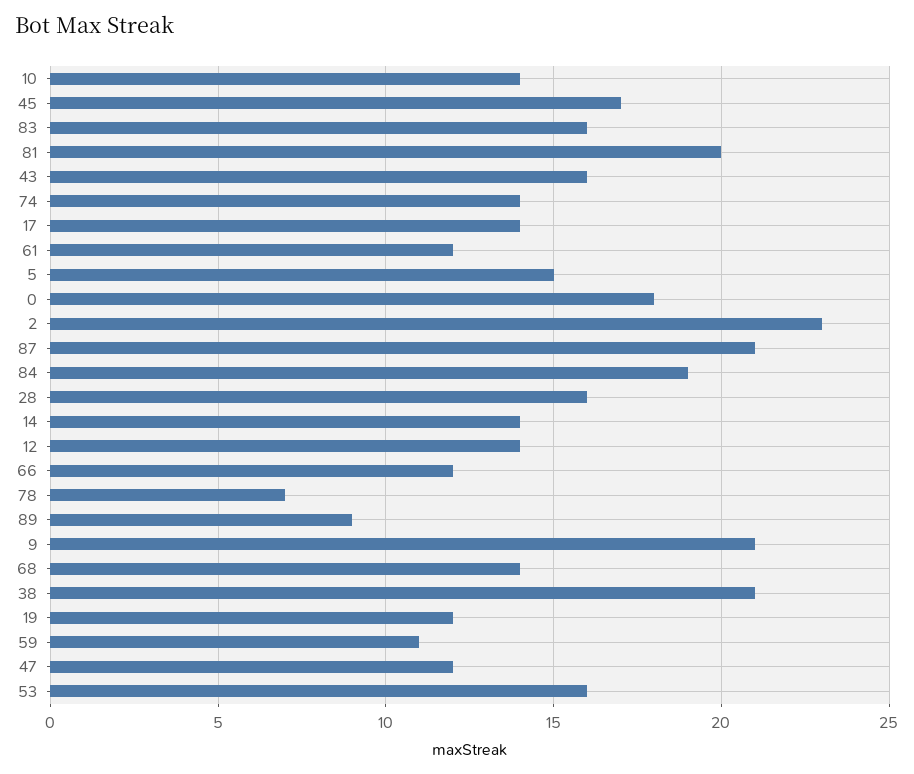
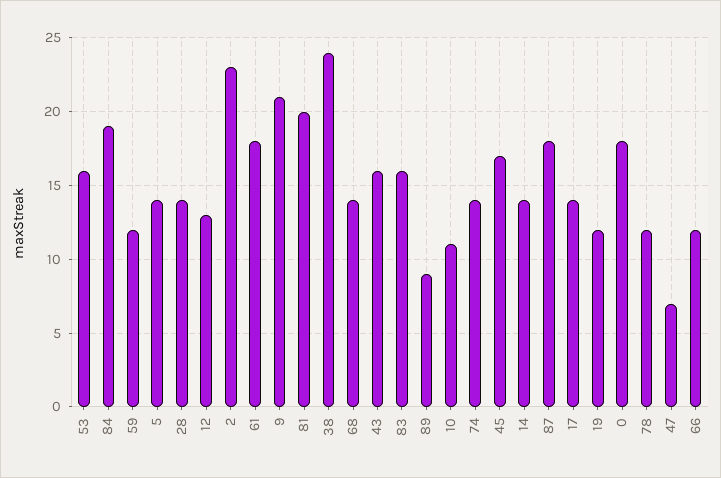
10: 14 -> 11
61: 12 -> 18
5: 15 -> 14
87: 21 -> 18
28: 16 -> 14
12: 14 -> 13
78: 7 -> 12
38: 21 -> 24
59: 11 -> 12
47: 12 -> 7

